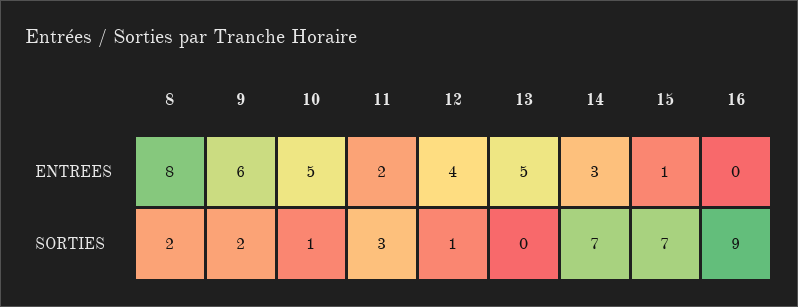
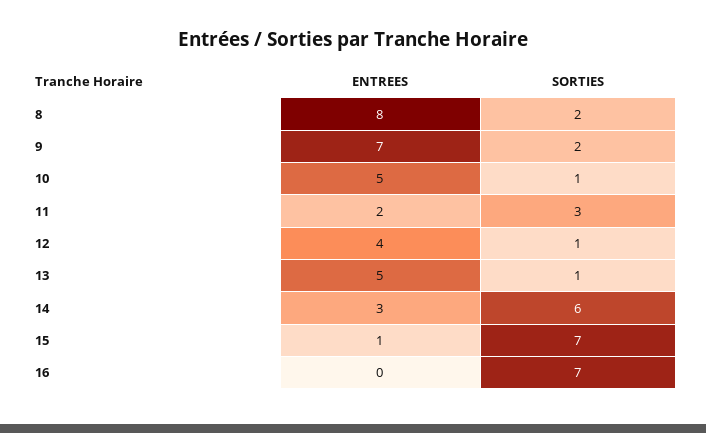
9, ENTREES: 6 -> 7
13, SORTIES: 0 -> 1
14, SORTIES: 7 -> 6
16, SORTIES: 9 -> 7

